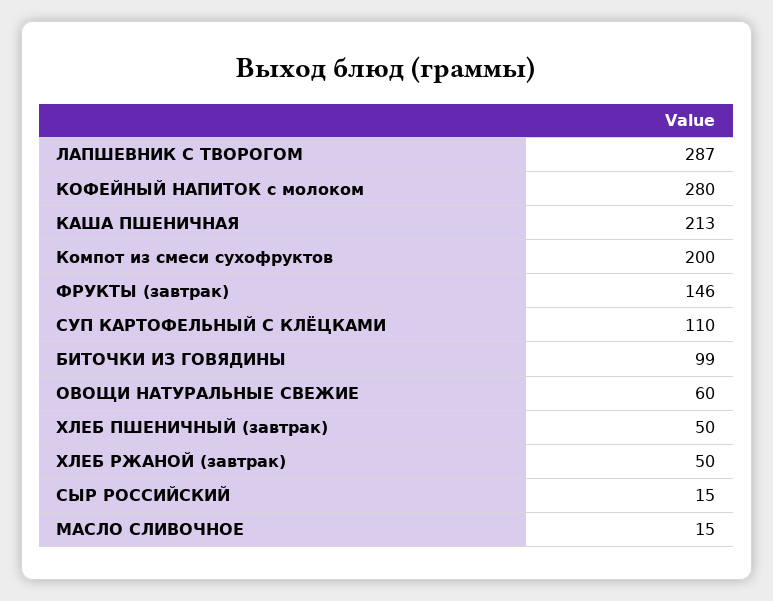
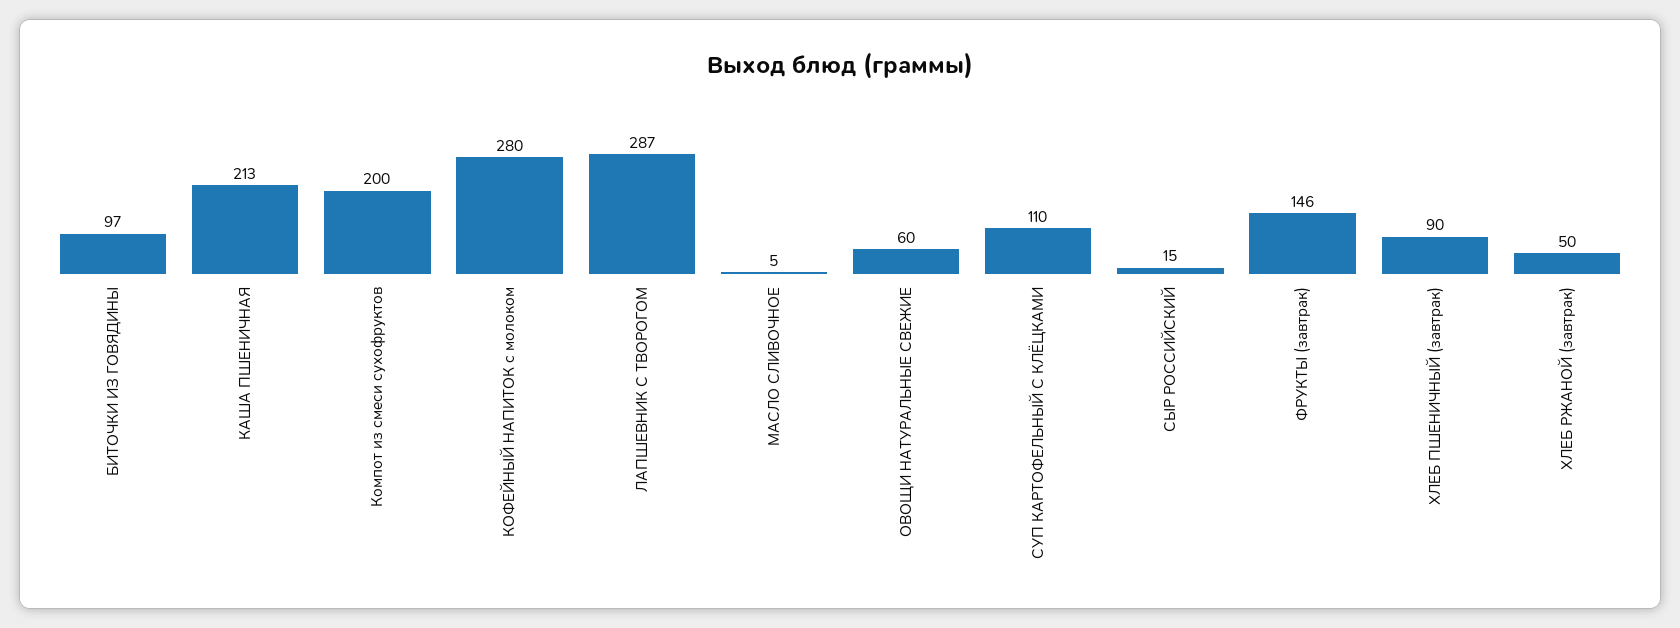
БИТОЧКИ ИЗ ГОВЯДИНЫ: 99 -> 97
ХЛЕБ ПШЕНИЧНЫЙ (завтрак): 50 -> 90
МАСЛО СЛИВОЧНОЕ: 15 -> 5

